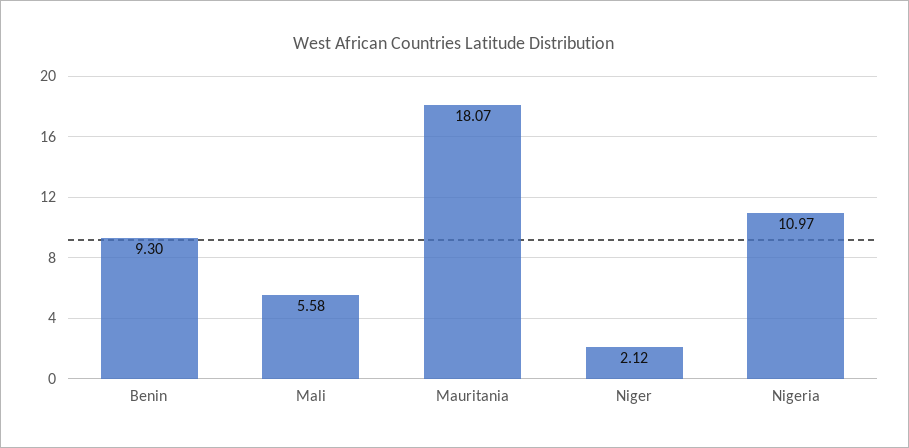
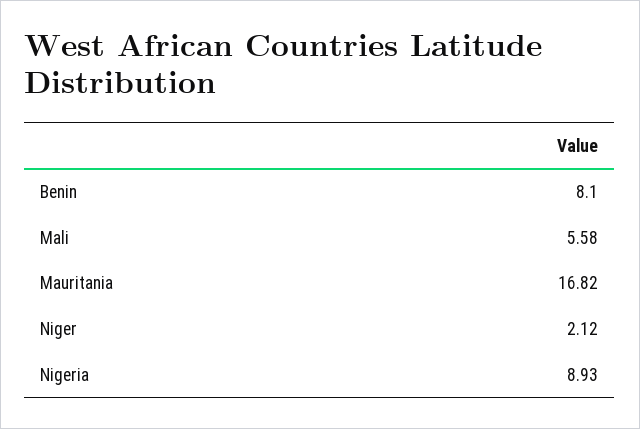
Benin: 9.3 -> 8.1
Mauritania: 18.07 -> 16.82
Nigeria: 10.97 -> 8.93

